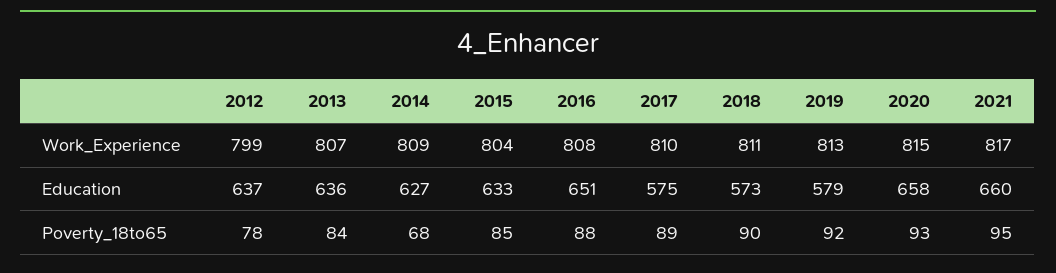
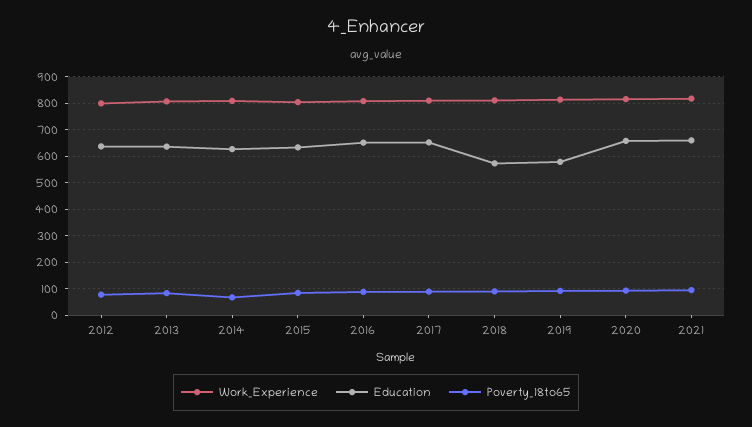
Education, 2017: 575 -> 650

